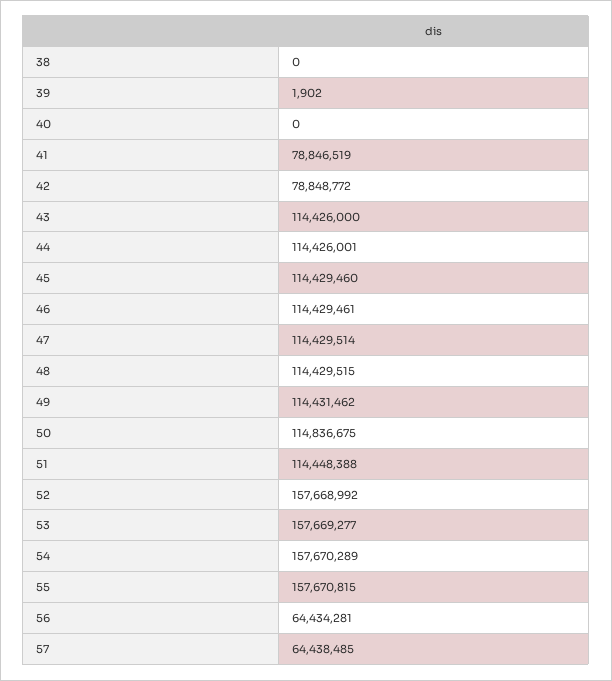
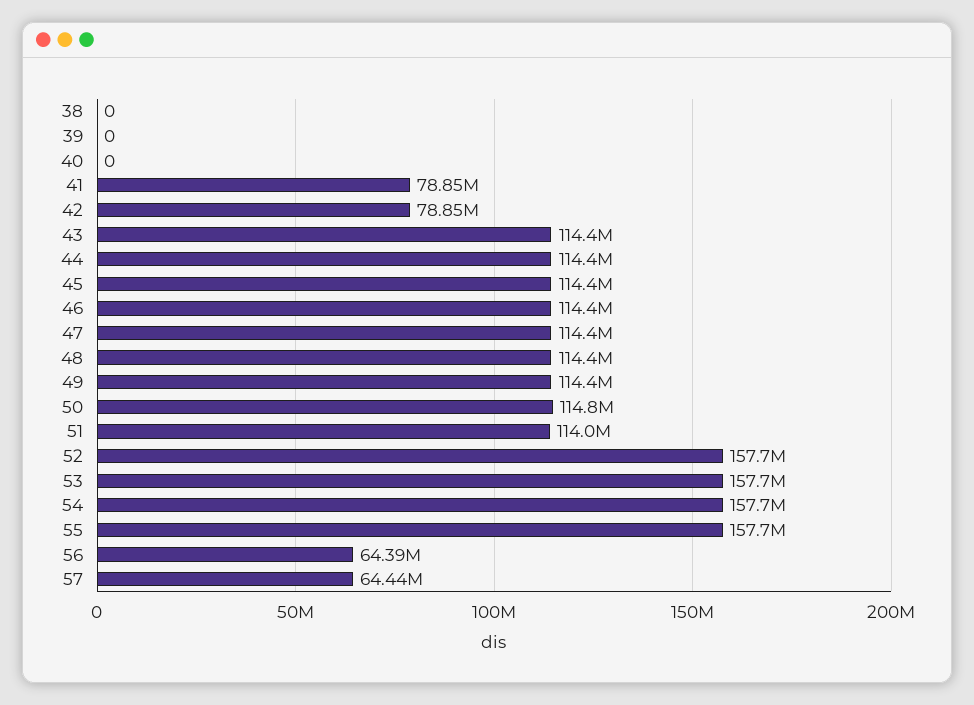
39: 1902 -> 0
51: 114448388 -> 114000000
56: 64434281 -> 64390000

